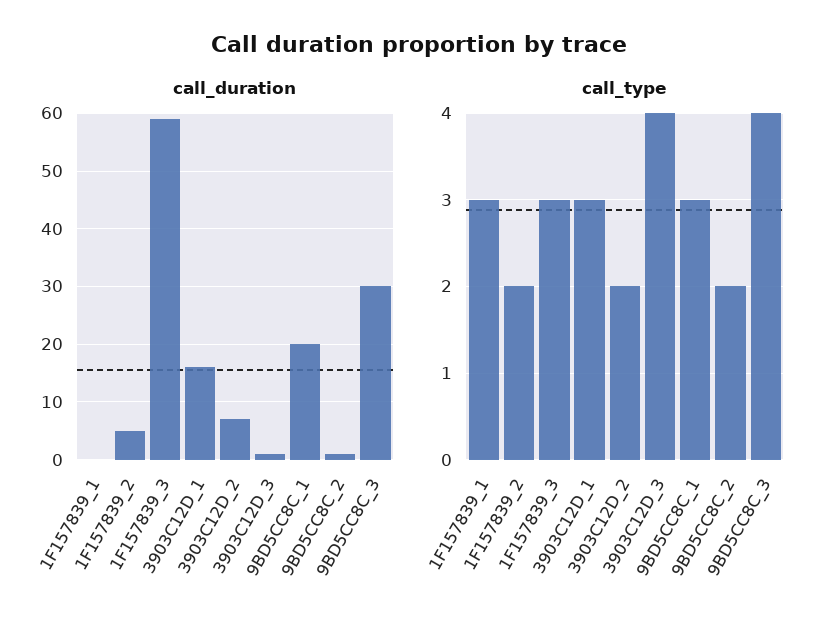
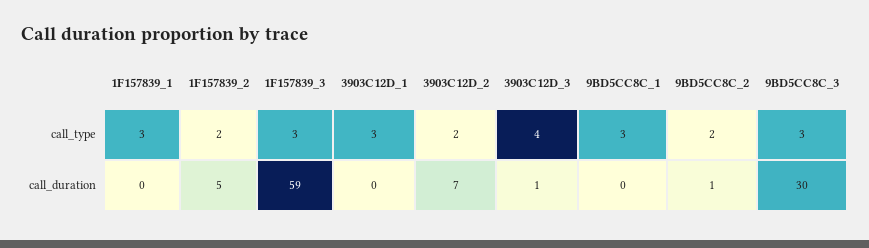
call_duration, 3903C12D_1: 15 -> 0
call_duration, 9BD5CC8C_1: 20 -> 0
call_type, 9BD5CC8C_3: 4 -> 3

